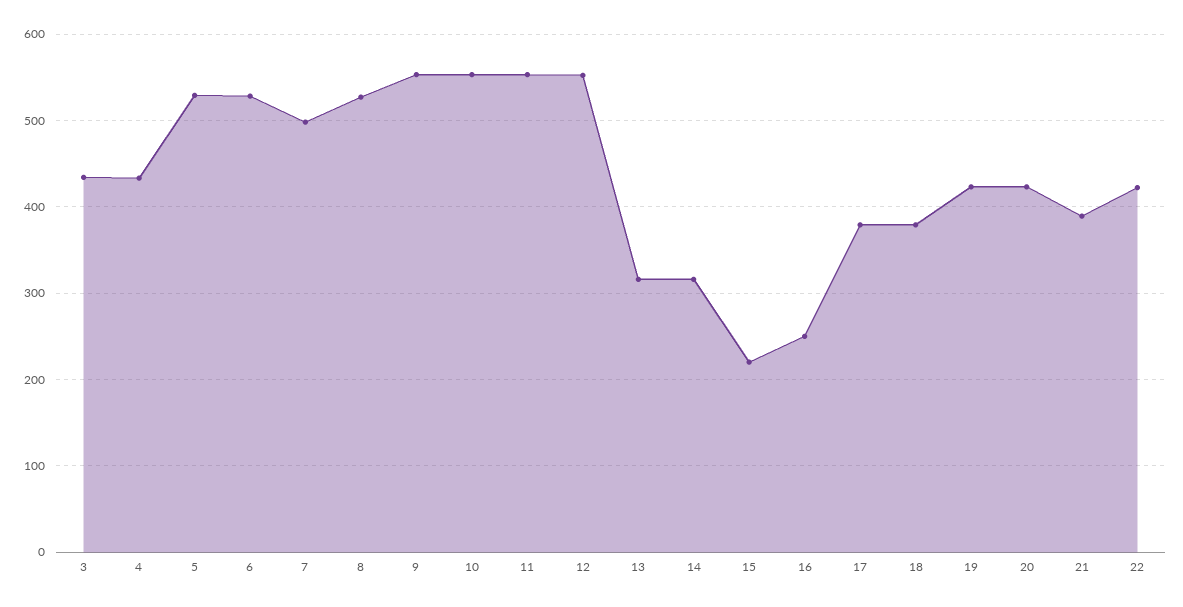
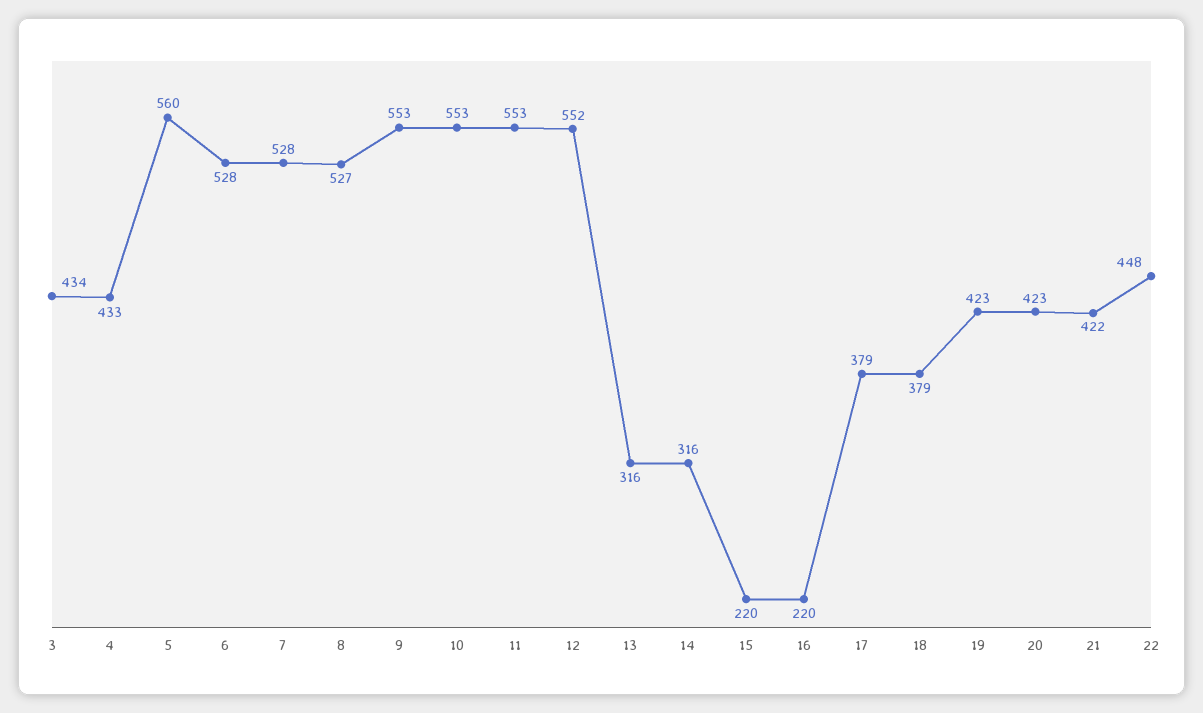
5: 530 -> 560
7: 500 -> 528
16: 250 -> 220
21: 390 -> 422
22: 420 -> 448

